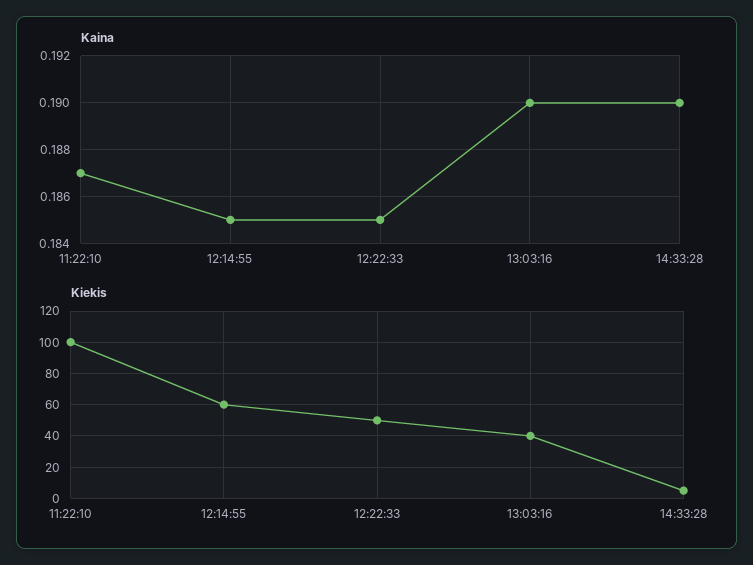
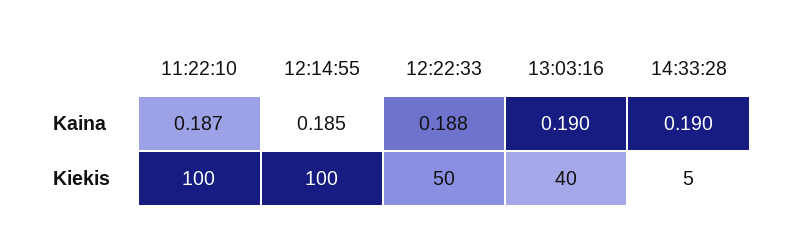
Kaina, 12:22:33: 0.185 -> 0.188
Kiekis, 12:14:55: 60 -> 100

